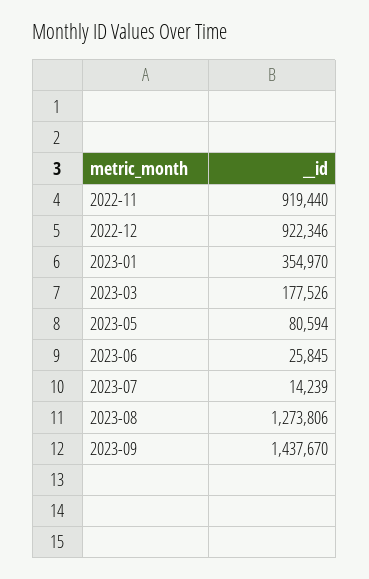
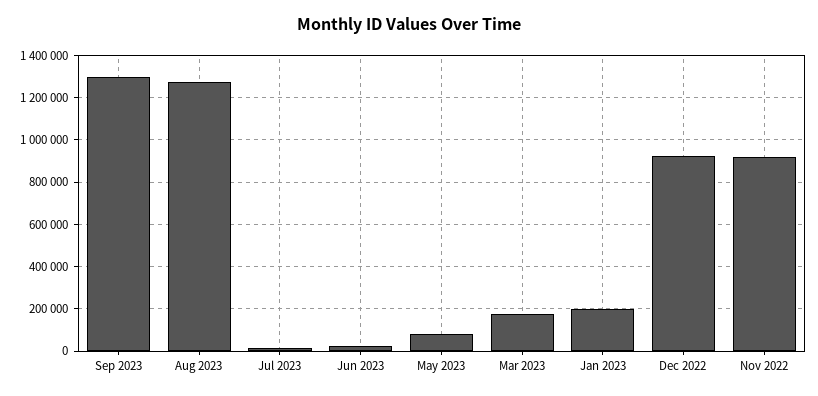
2023-01: 354970 -> 200000
2023-09: 1437670 -> 1300000

